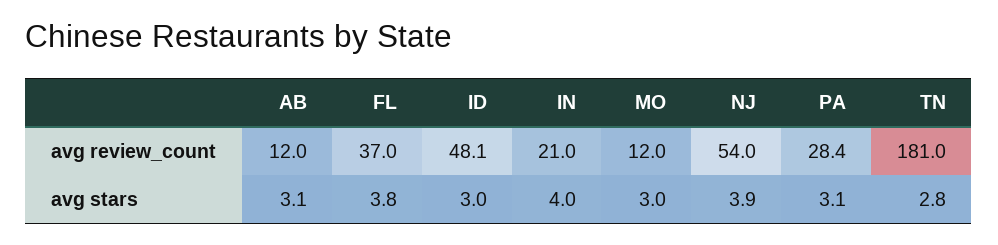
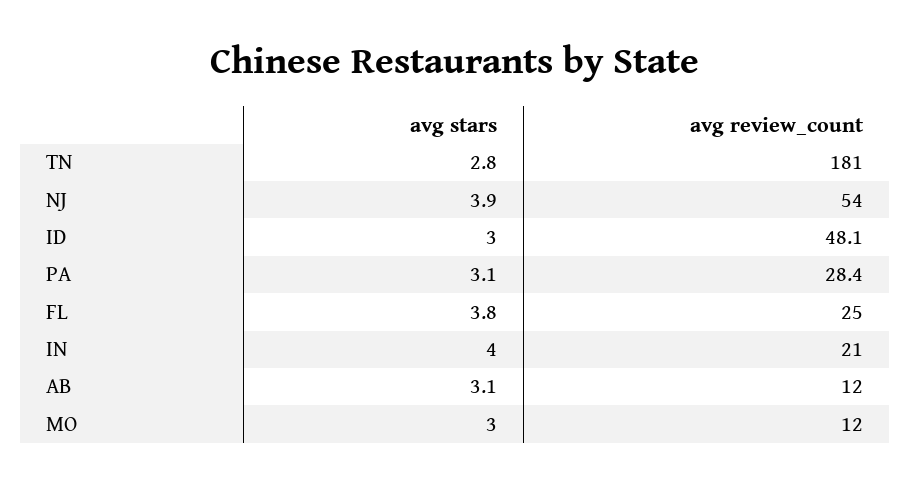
FL, avg review_count: 37 -> 25

